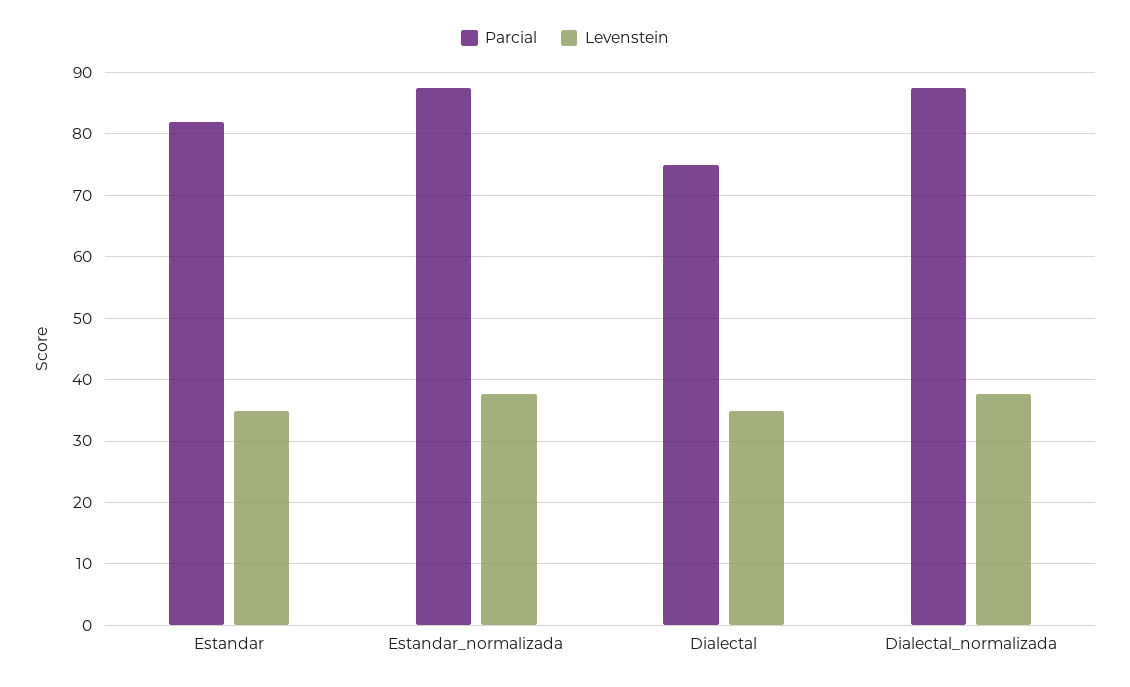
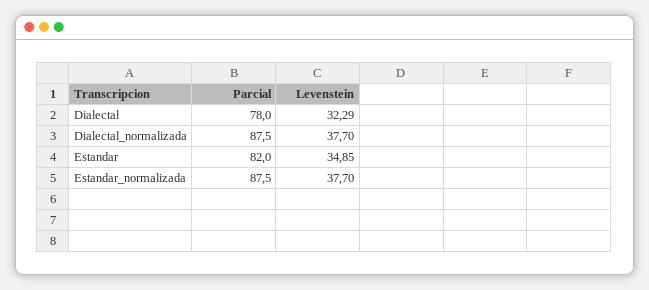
Parcial, Dialectal: 75 -> 78
Levenstein, Dialectal: 35 -> 32.29

